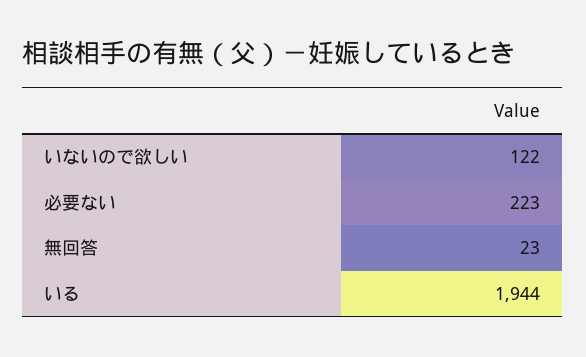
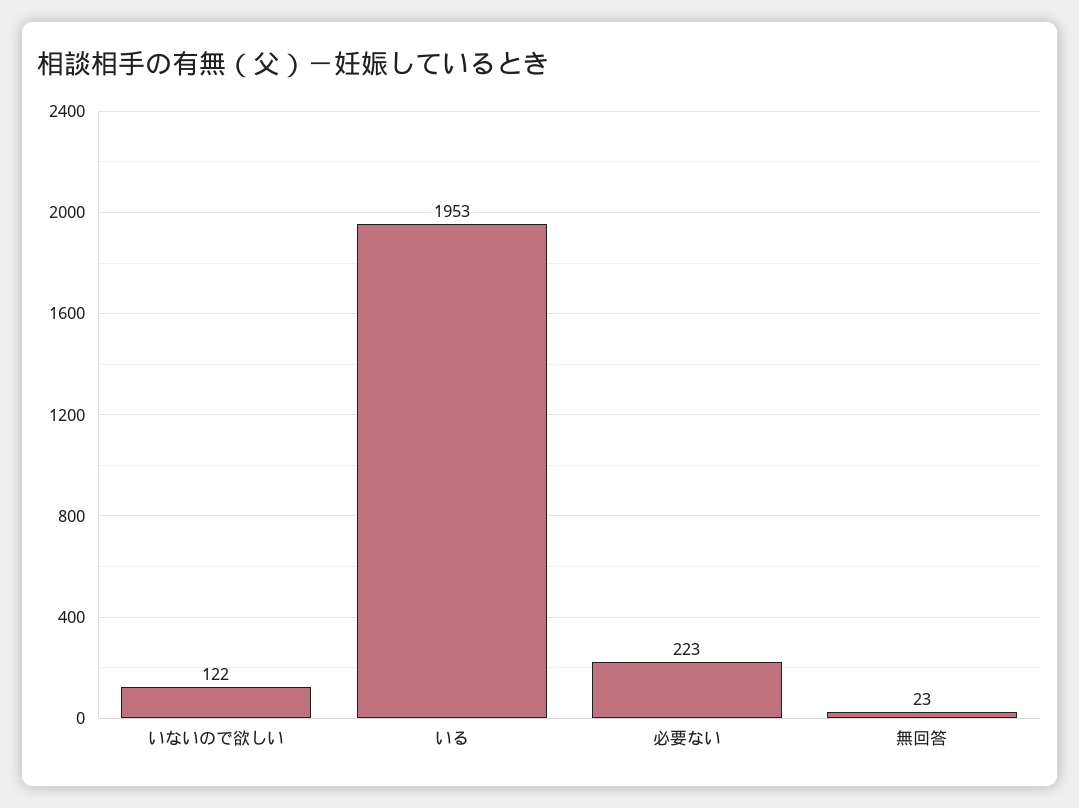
いる: 1944 -> 1953

